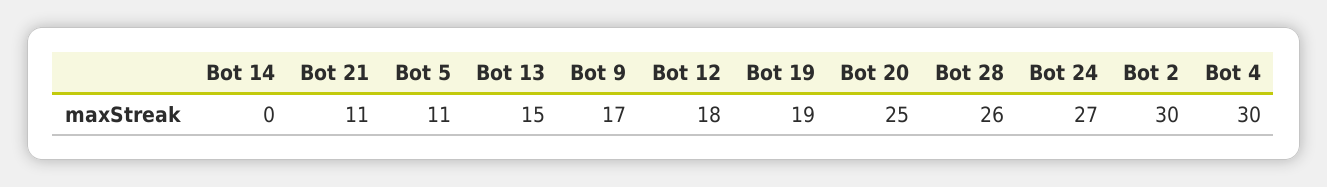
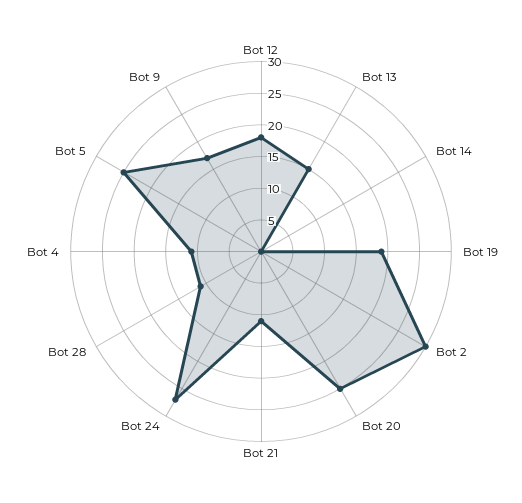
Bot 5: 11 -> 25
Bot 28: 26 -> 10
Bot 4: 30 -> 10

